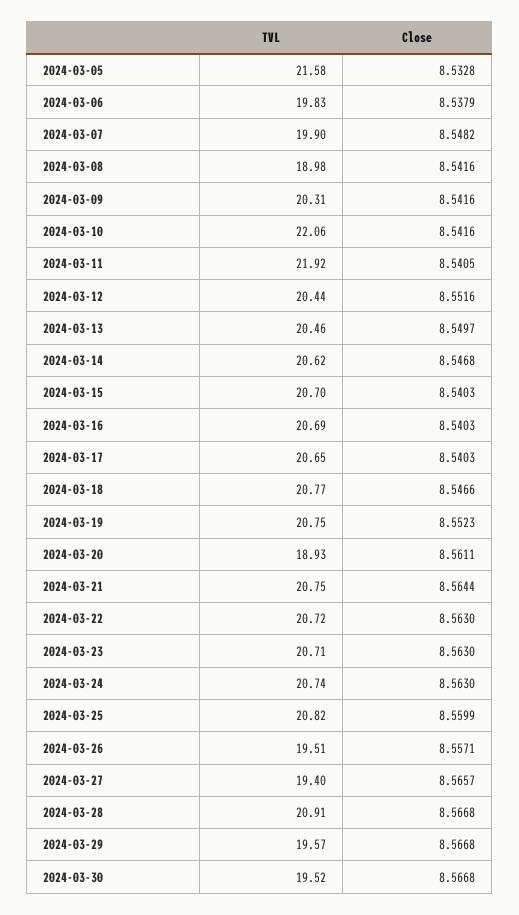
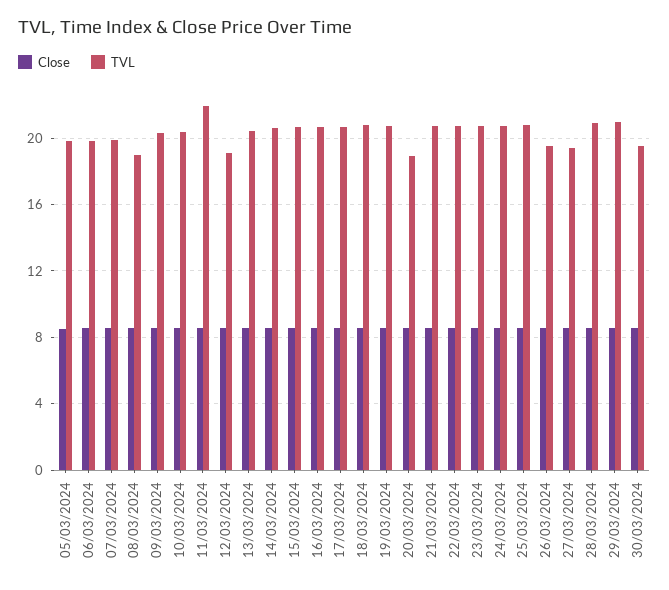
TVL, 2024-03-05: 21.58 -> 20
TVL, 2024-03-10: 22.06 -> 20.5
TVL, 2024-03-12: 20.44 -> 19
TVL, 2024-03-29: 19.57 -> 21

